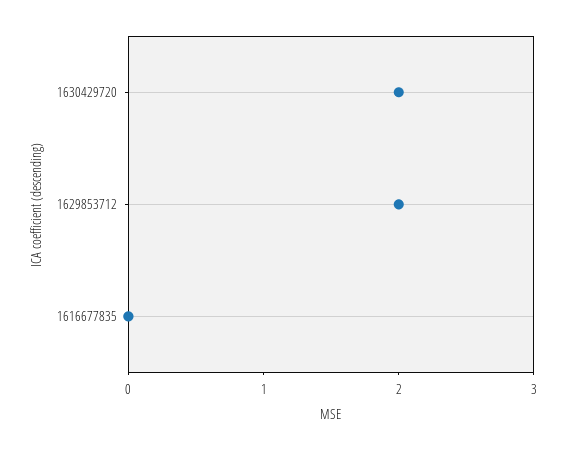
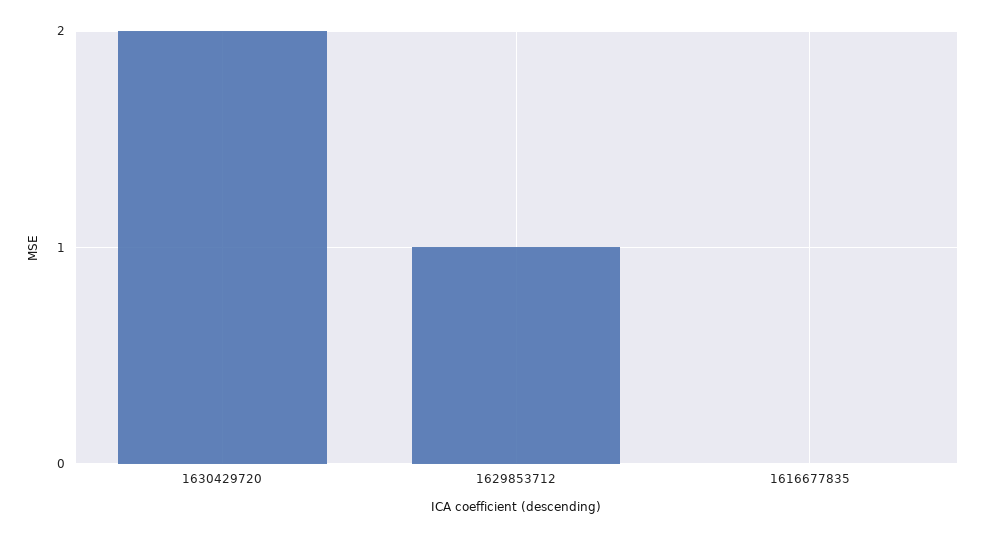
1629853712: 2 -> 1

